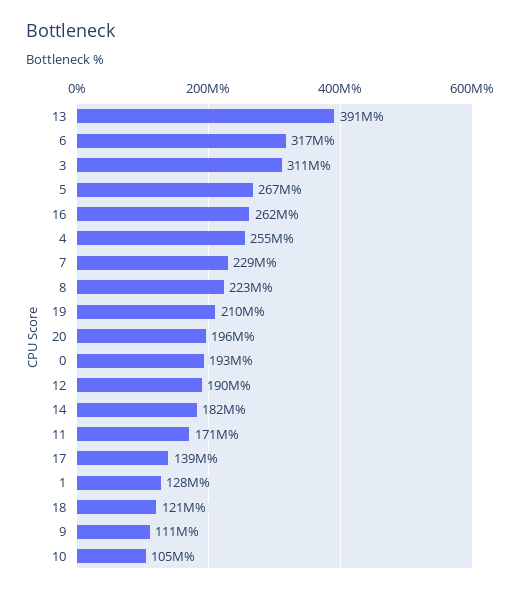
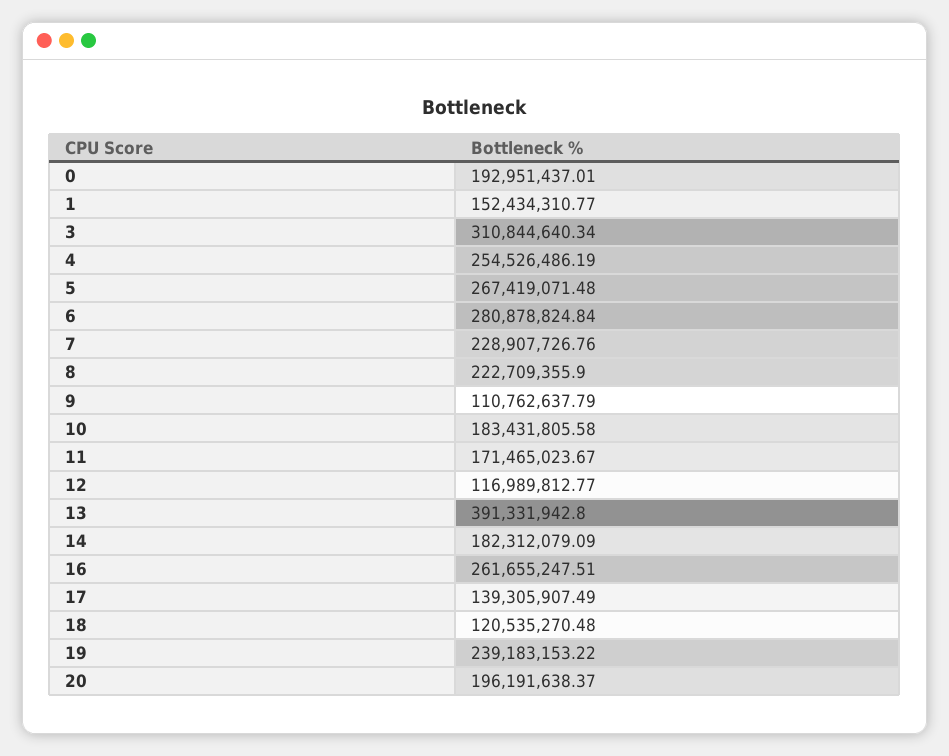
6: 317000000 -> 280878824.84
19: 210000000 -> 239183153.22
12: 190000000 -> 116989812.77
1: 128000000 -> 152434310.77
10: 105000000 -> 183431805.58

